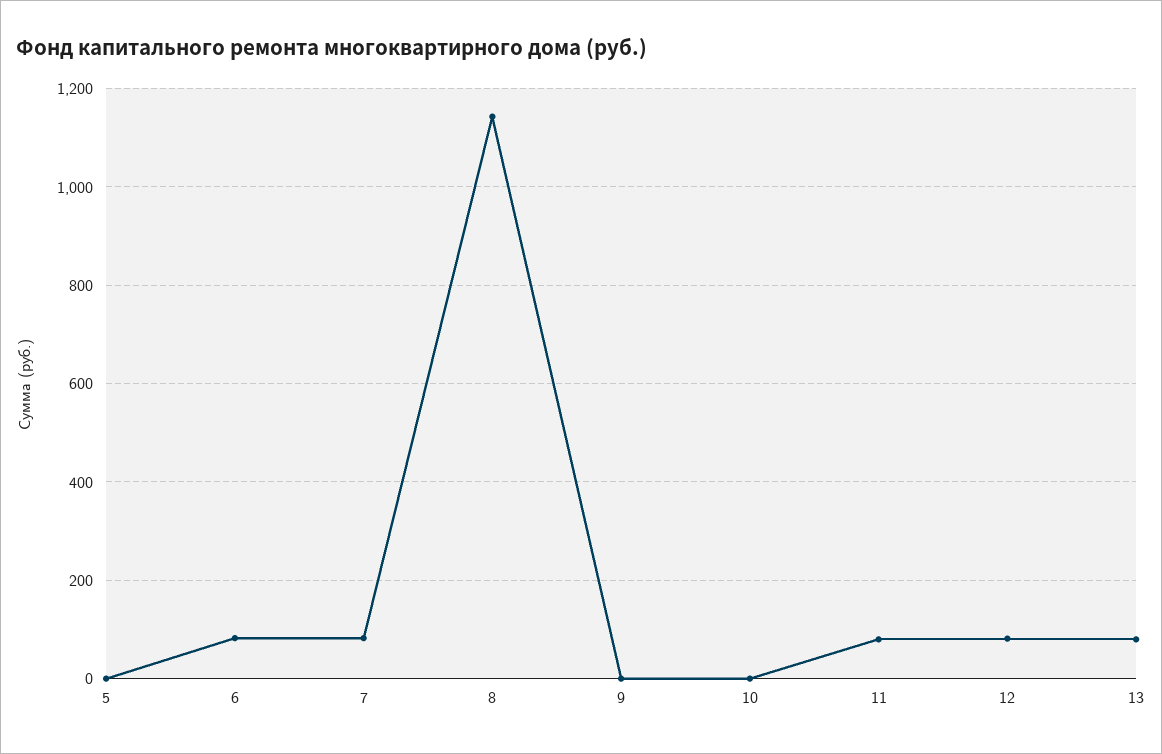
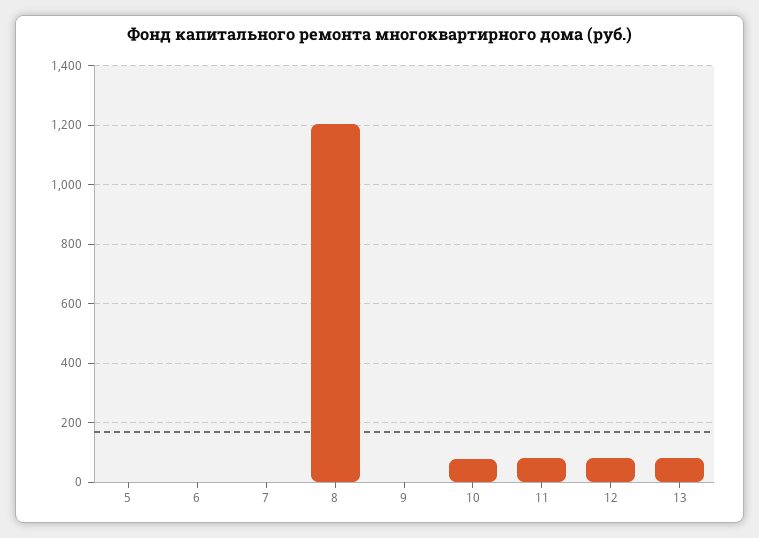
6: 80 -> 0
7: 80 -> 0
8: 1140 -> 1200
10: 0 -> 75

